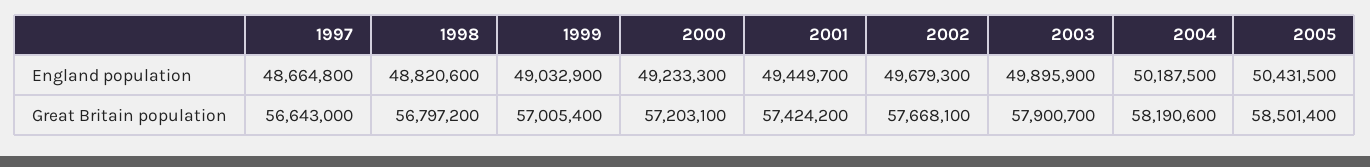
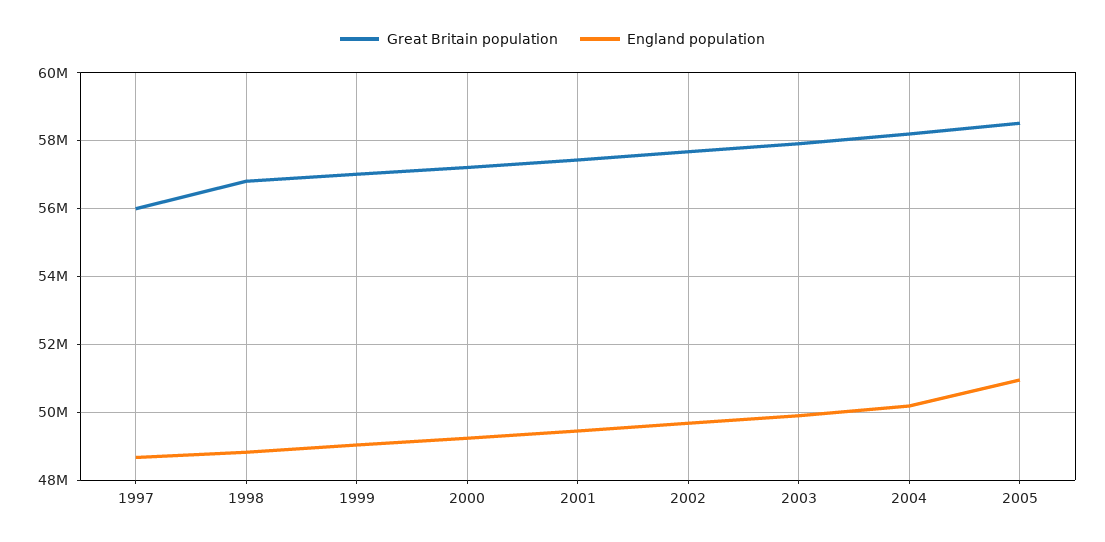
England population, 2005: 50431500 -> 51000000
Great Britain population, 1997: 56643000 -> 56000000

